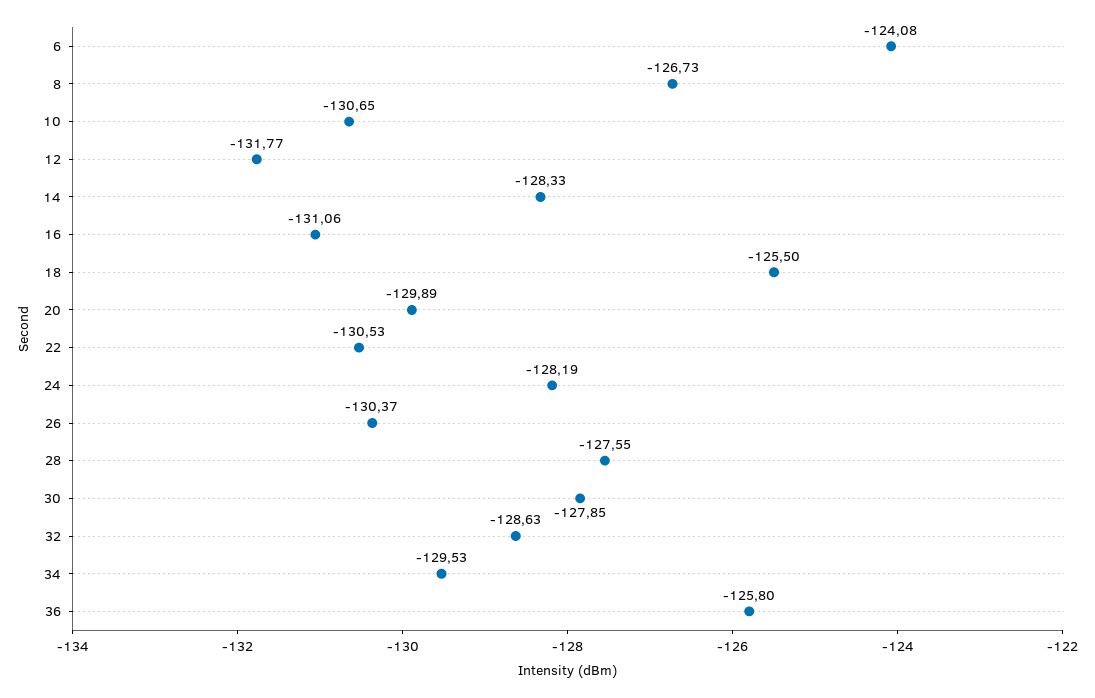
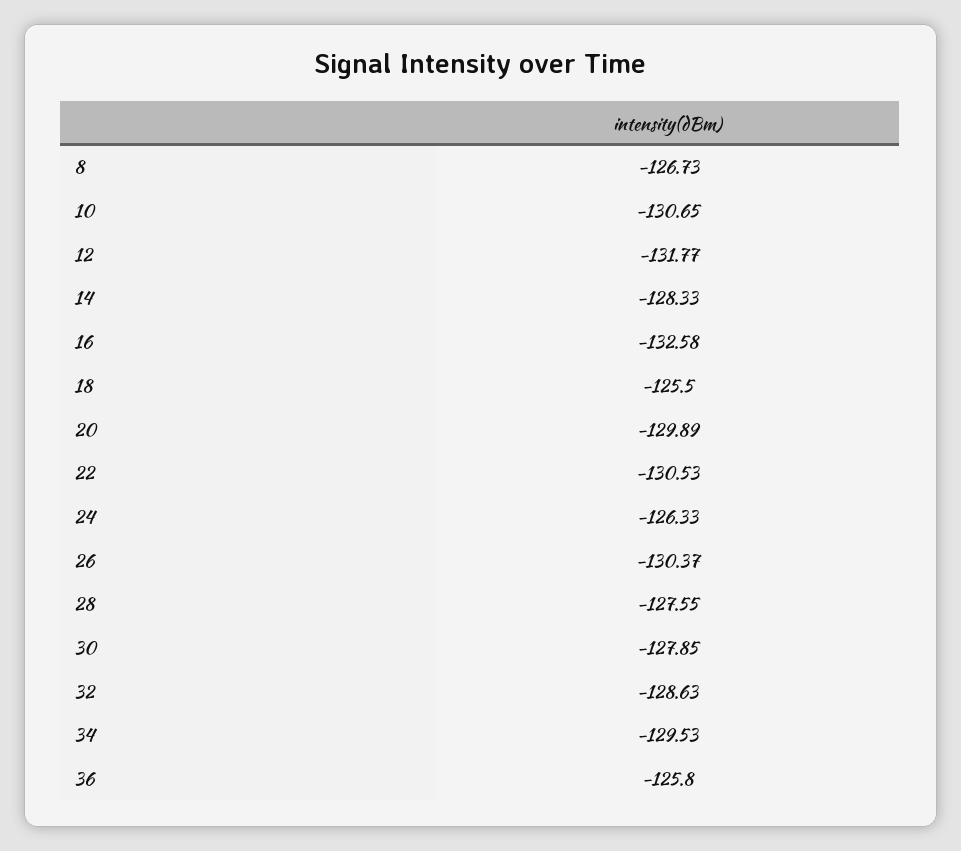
6: -124.08 -> none
16: -131.06 -> -132.58
24: -128.19 -> -126.33

